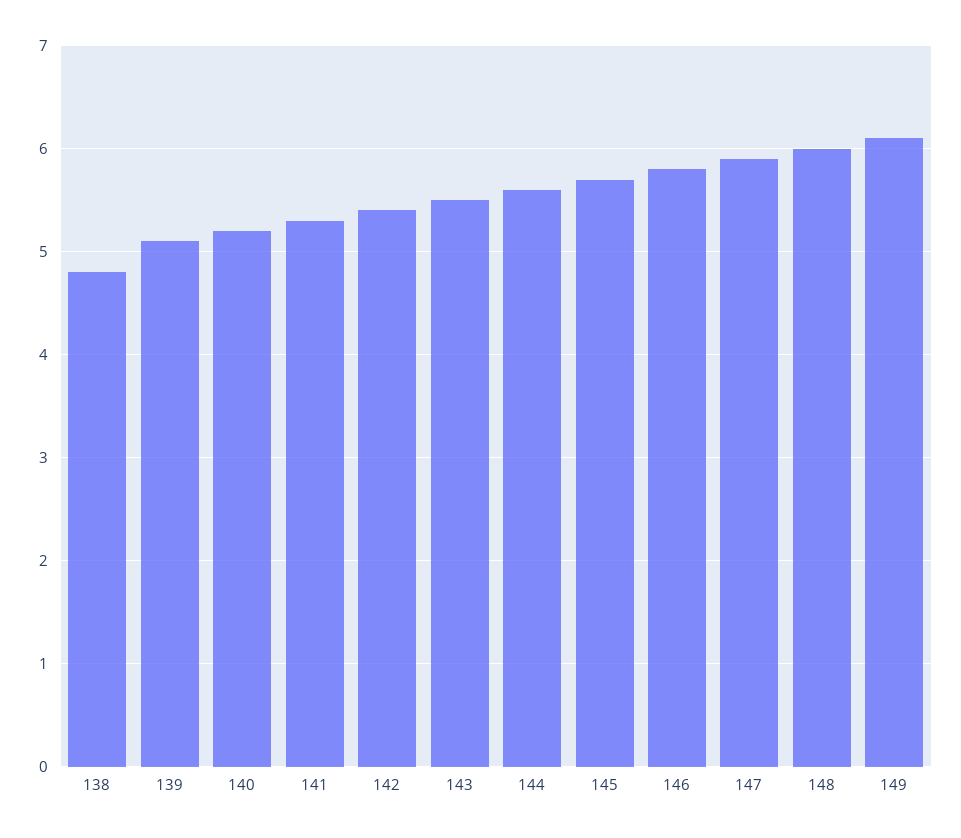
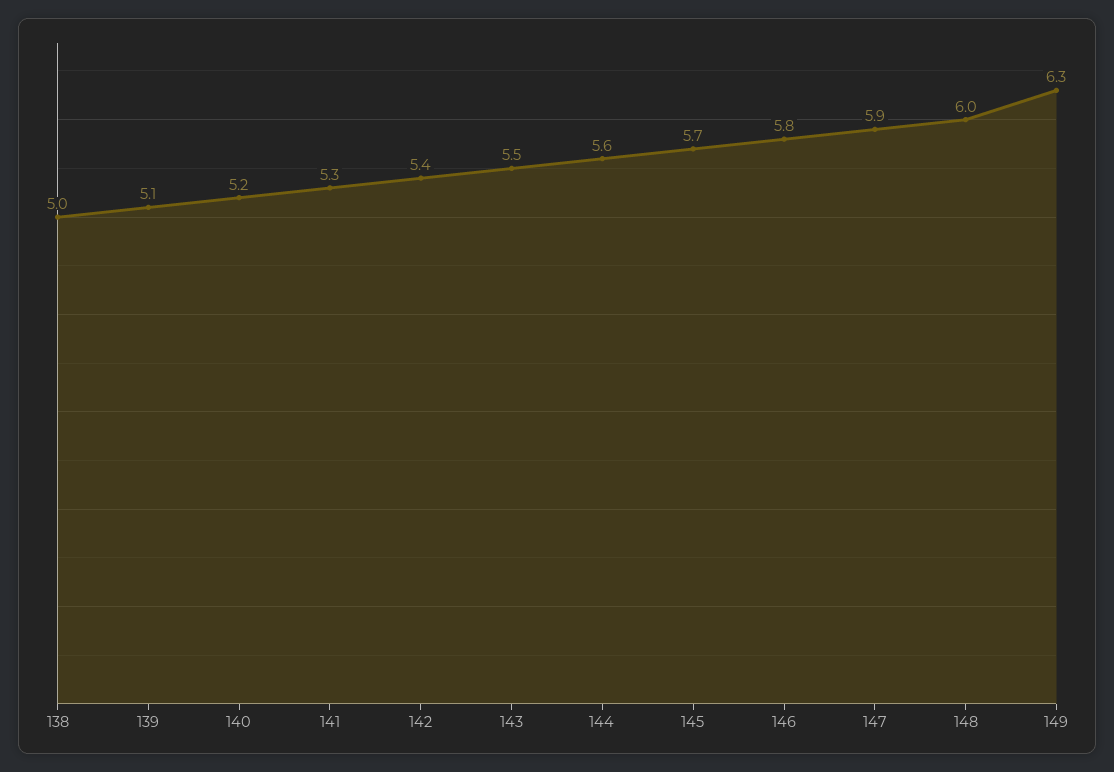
138: 4.8 -> 5
149: 6.1 -> 6.3

